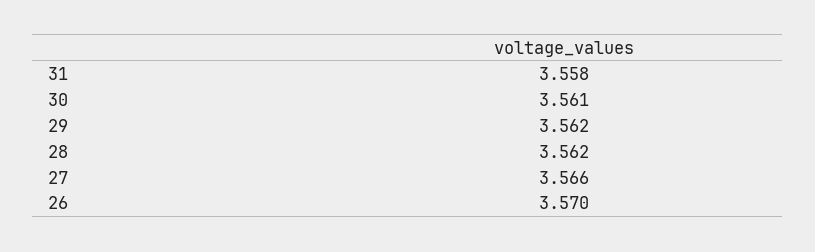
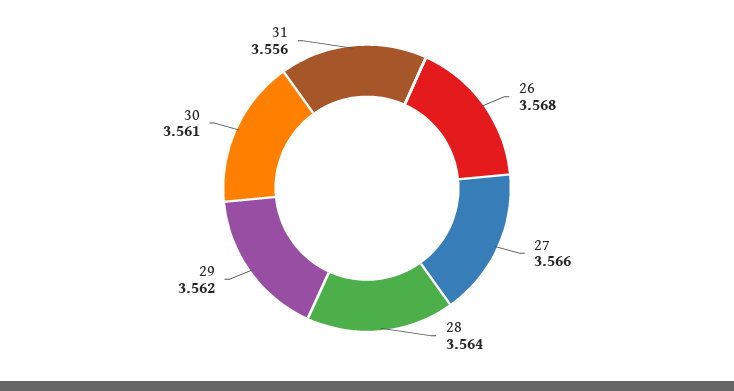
31: 3.558 -> 3.556
28: 3.562 -> 3.564
26: 3.57 -> 3.568

